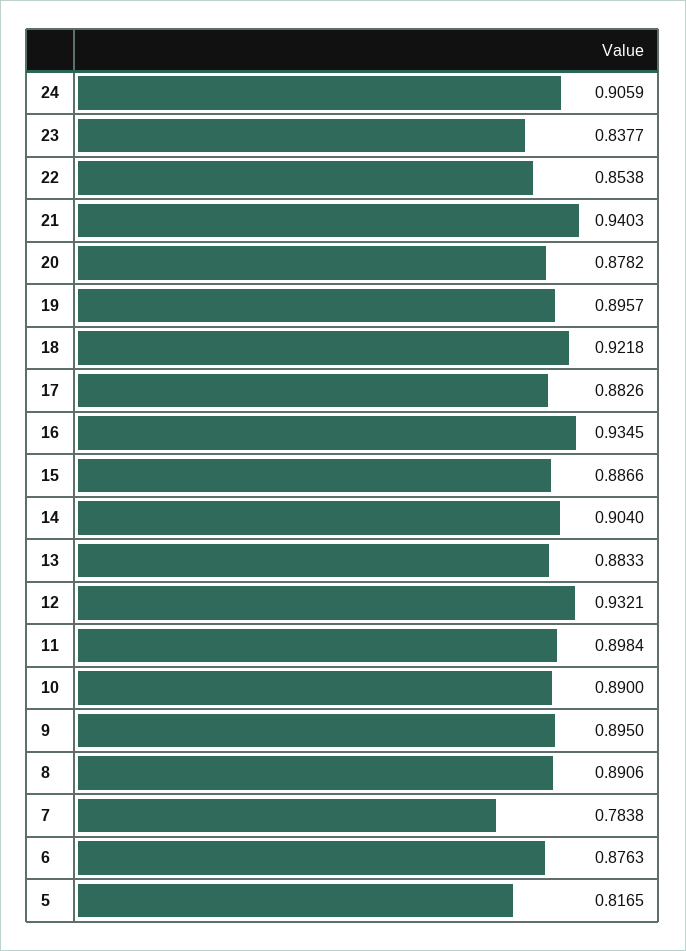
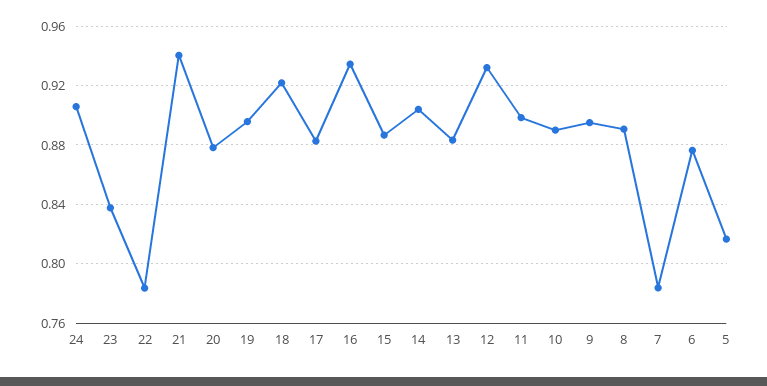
22: 0.8538 -> 0.785

